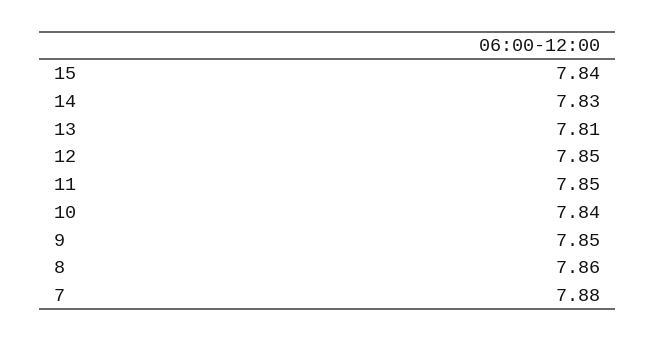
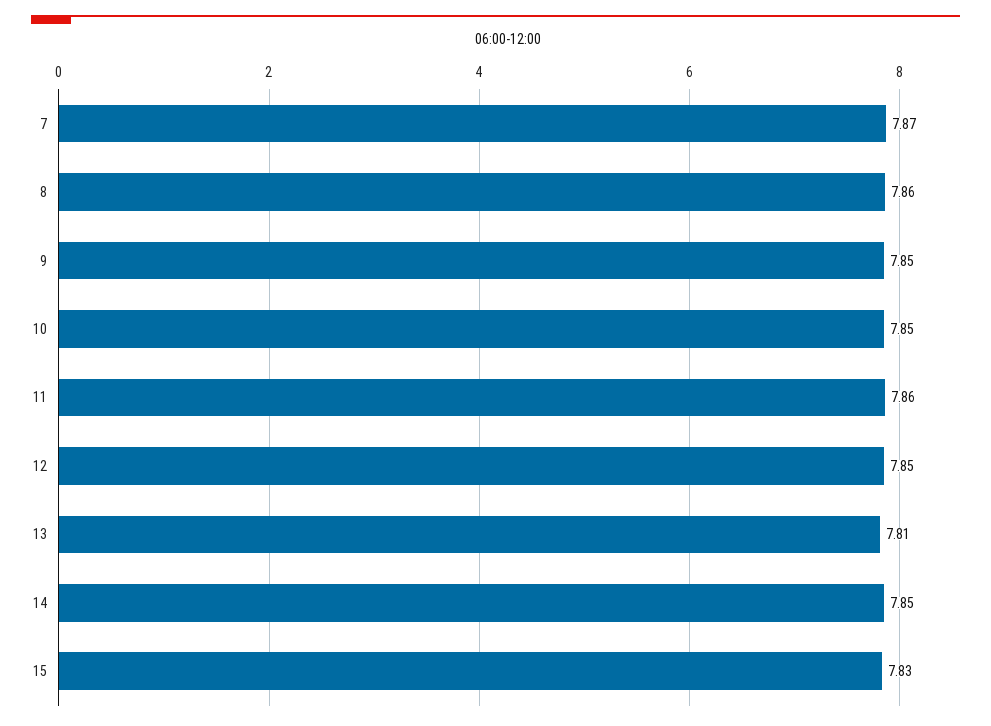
15: 7.84 -> 7.83
14: 7.83 -> 7.85
11: 7.85 -> 7.86
10: 7.84 -> 7.85
7: 7.88 -> 7.87

